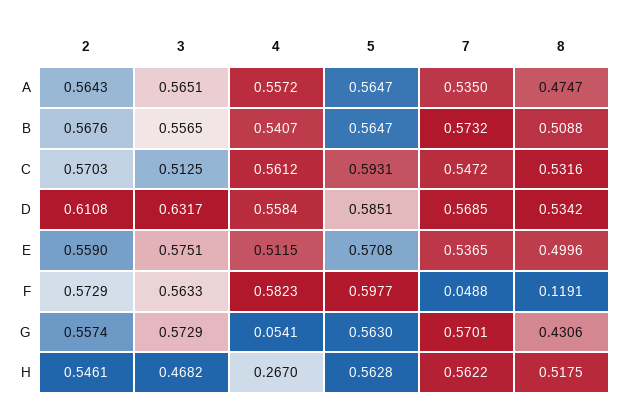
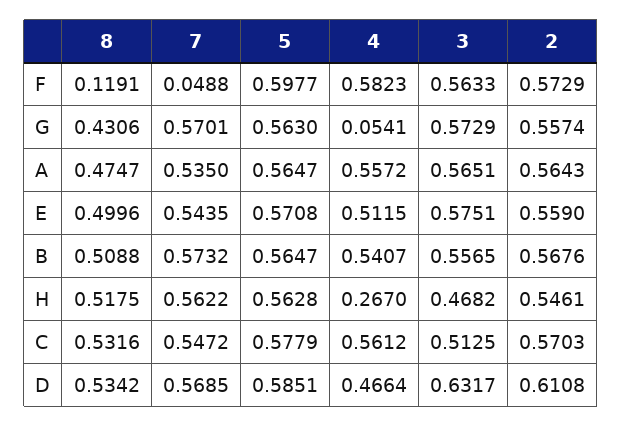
5, C: 0.5931 -> 0.5779
4, D: 0.5584 -> 0.4664
7, E: 0.5365 -> 0.5435

